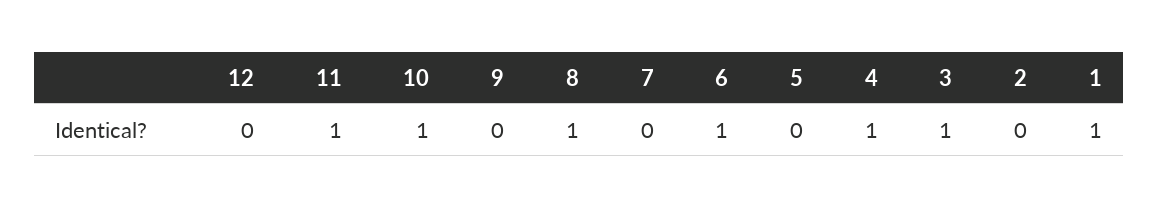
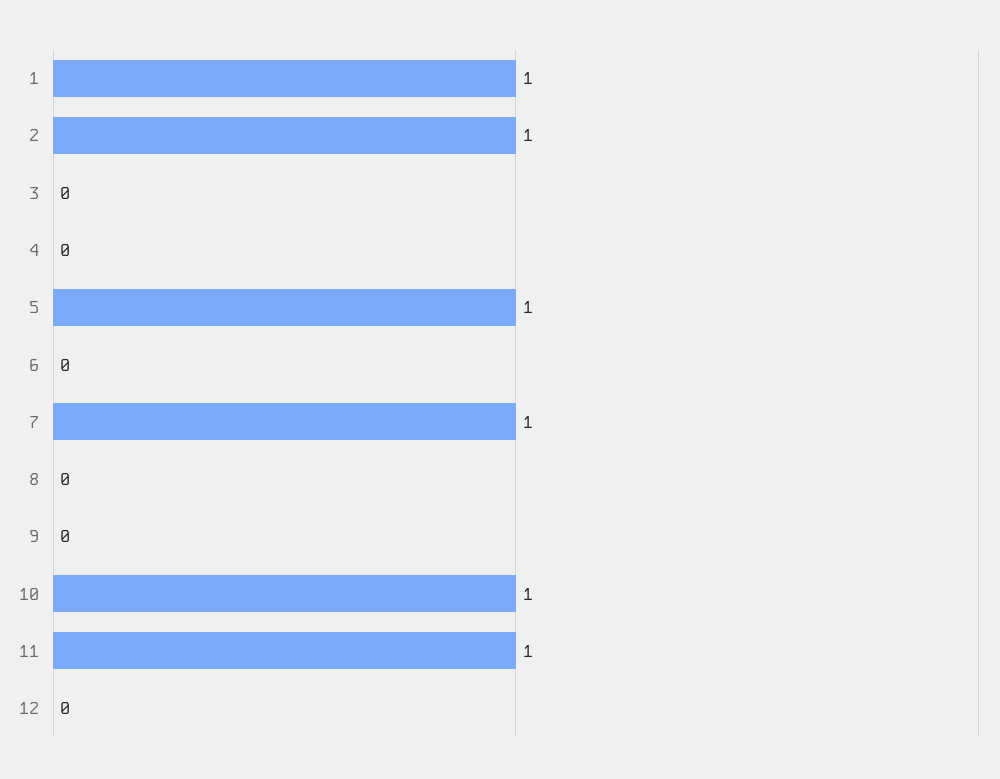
8: 1 -> 0
7: 0 -> 1
6: 1 -> 0
5: 0 -> 1
4: 1 -> 0
3: 1 -> 0
2: 0 -> 1

